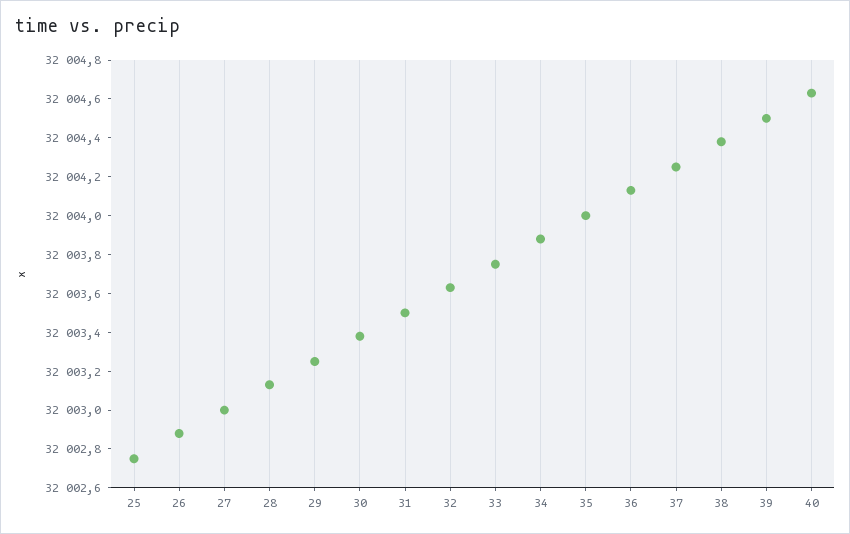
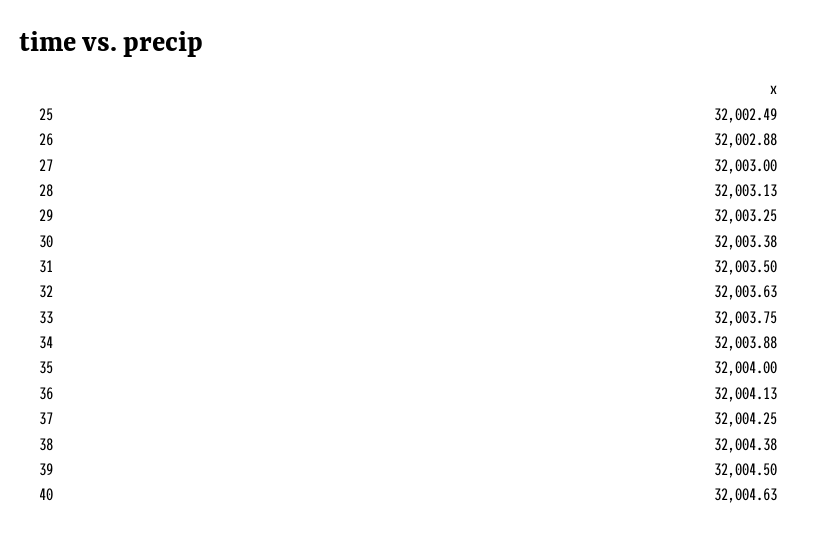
25: 32002.75 -> 32002.49

